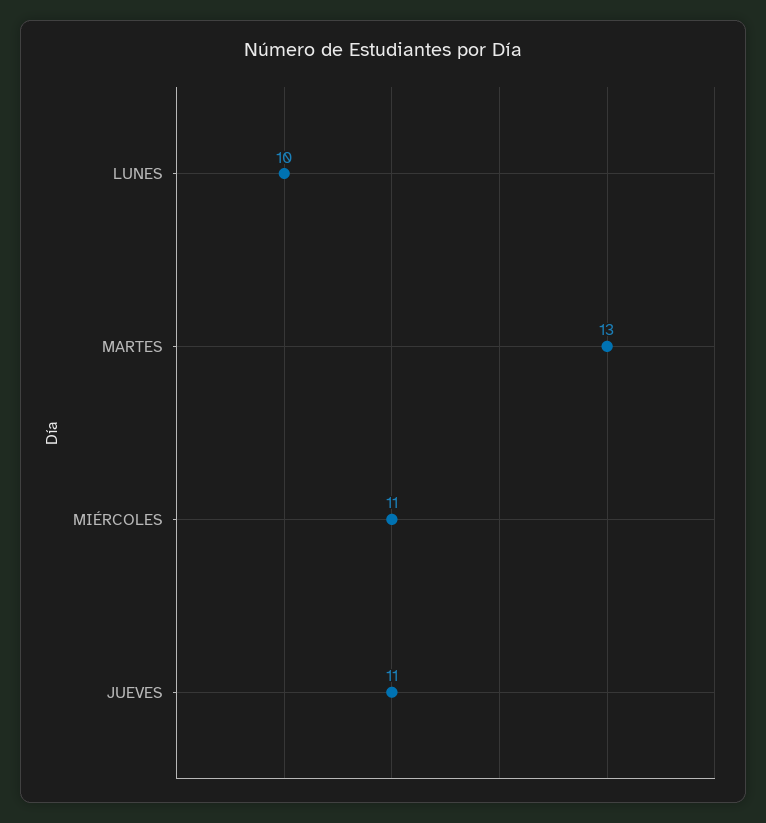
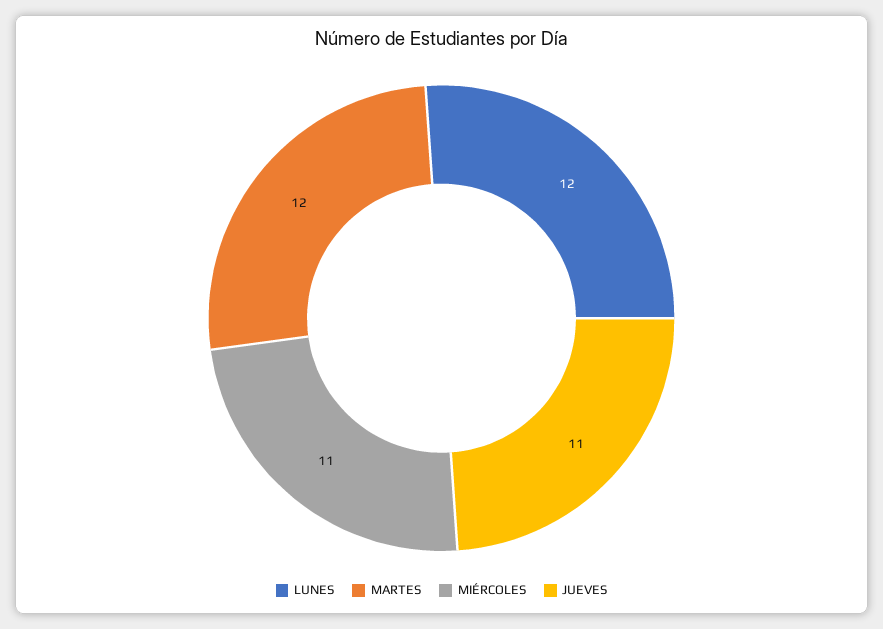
LUNES: 10 -> 12
MARTES: 13 -> 12

